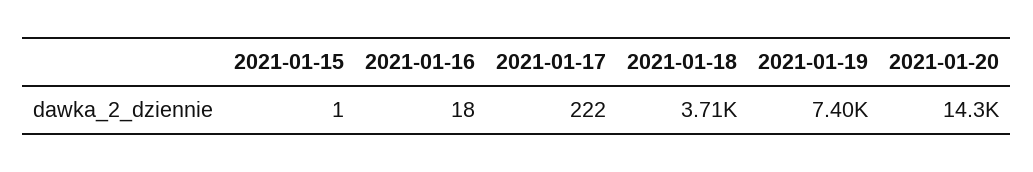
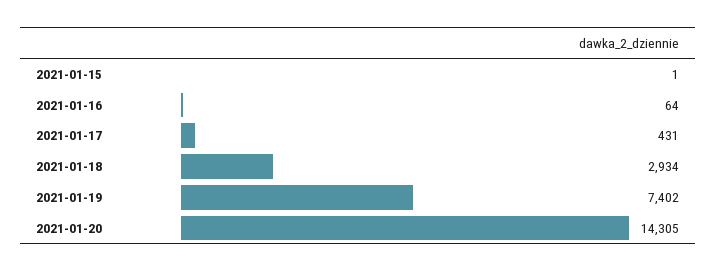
2021-01-16: 18 -> 64
2021-01-17: 222 -> 431
2021-01-18: 3710 -> 2934

